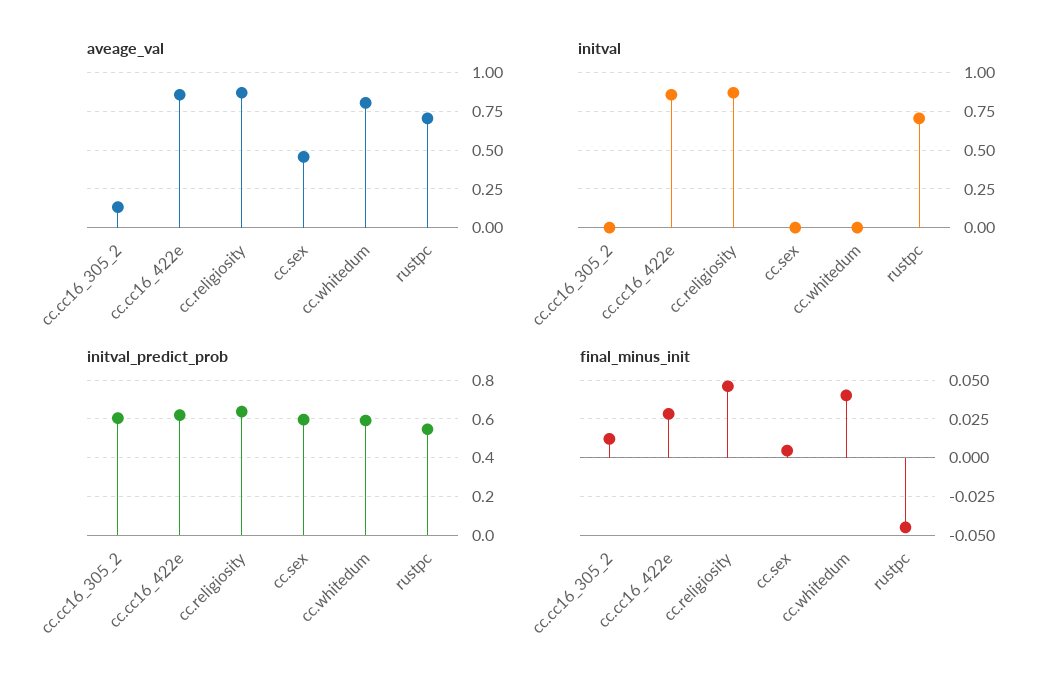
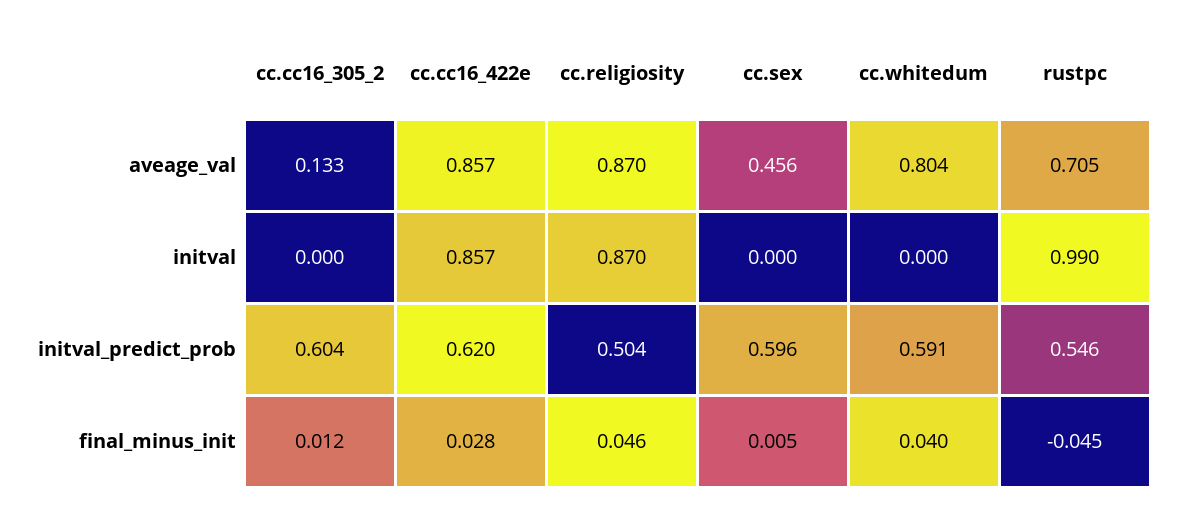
initval, rustpc: 0.7 -> 0.99
initval_predict_prob, cc.religiosity: 0.65 -> 0.504

